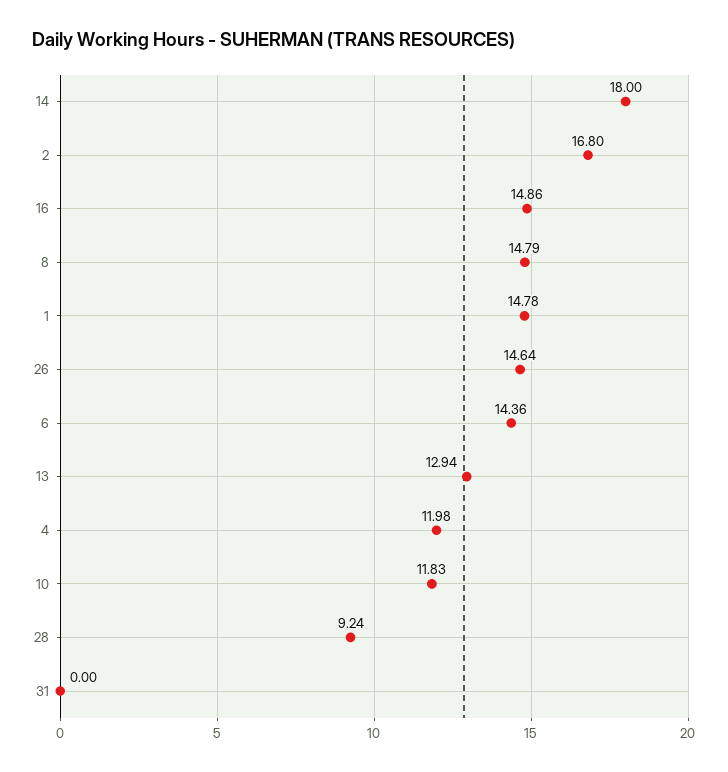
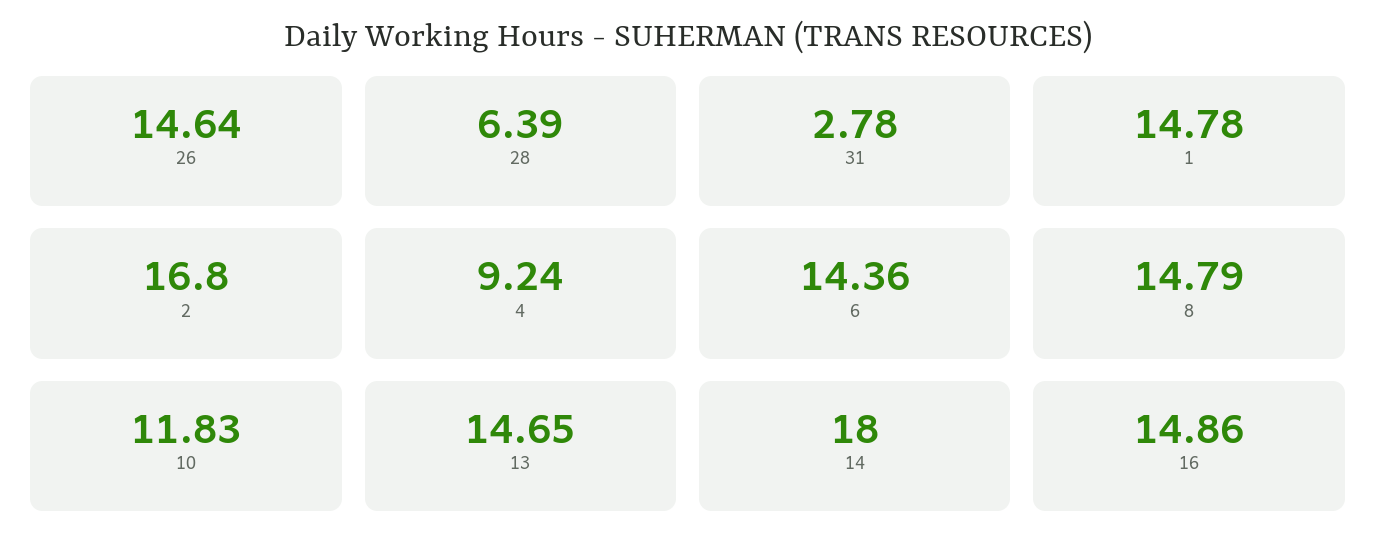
13: 12.94 -> 14.65
4: 11.98 -> 9.24
28: 9.24 -> 6.39
31: 0 -> 2.78

